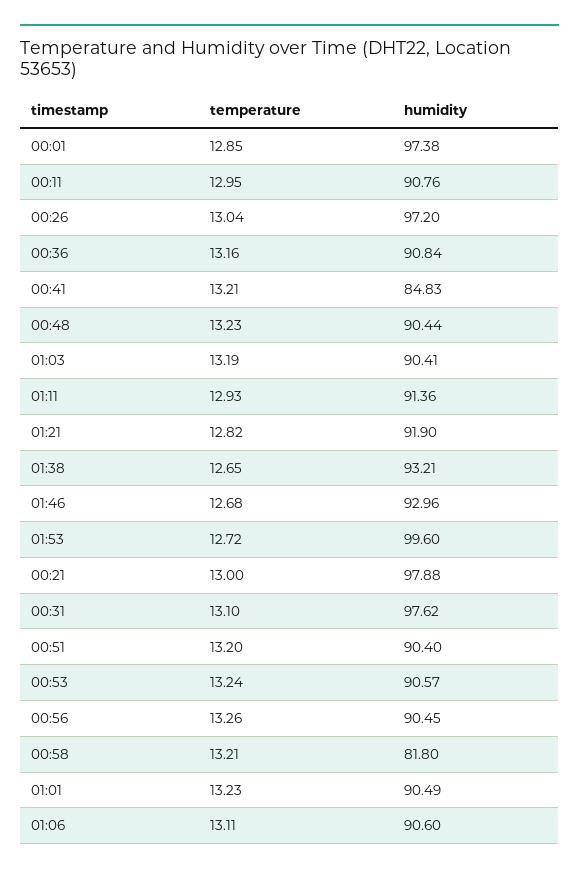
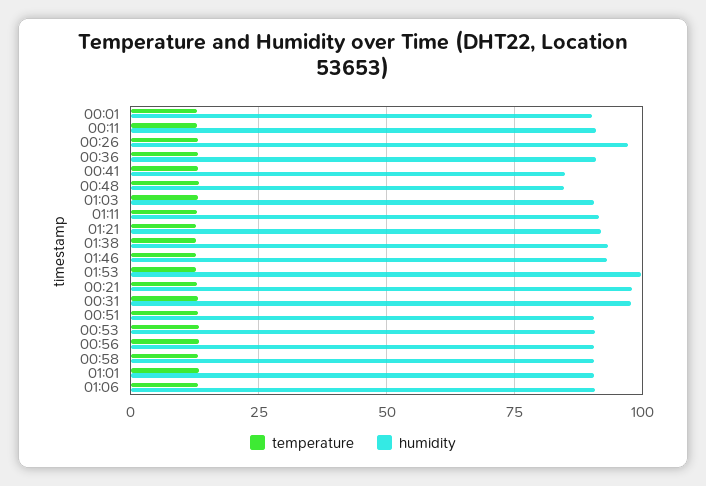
humidity, 00:01: 97.38 -> 90
humidity, 00:48: 90.44 -> 85
humidity, 00:58: 81.8 -> 90

